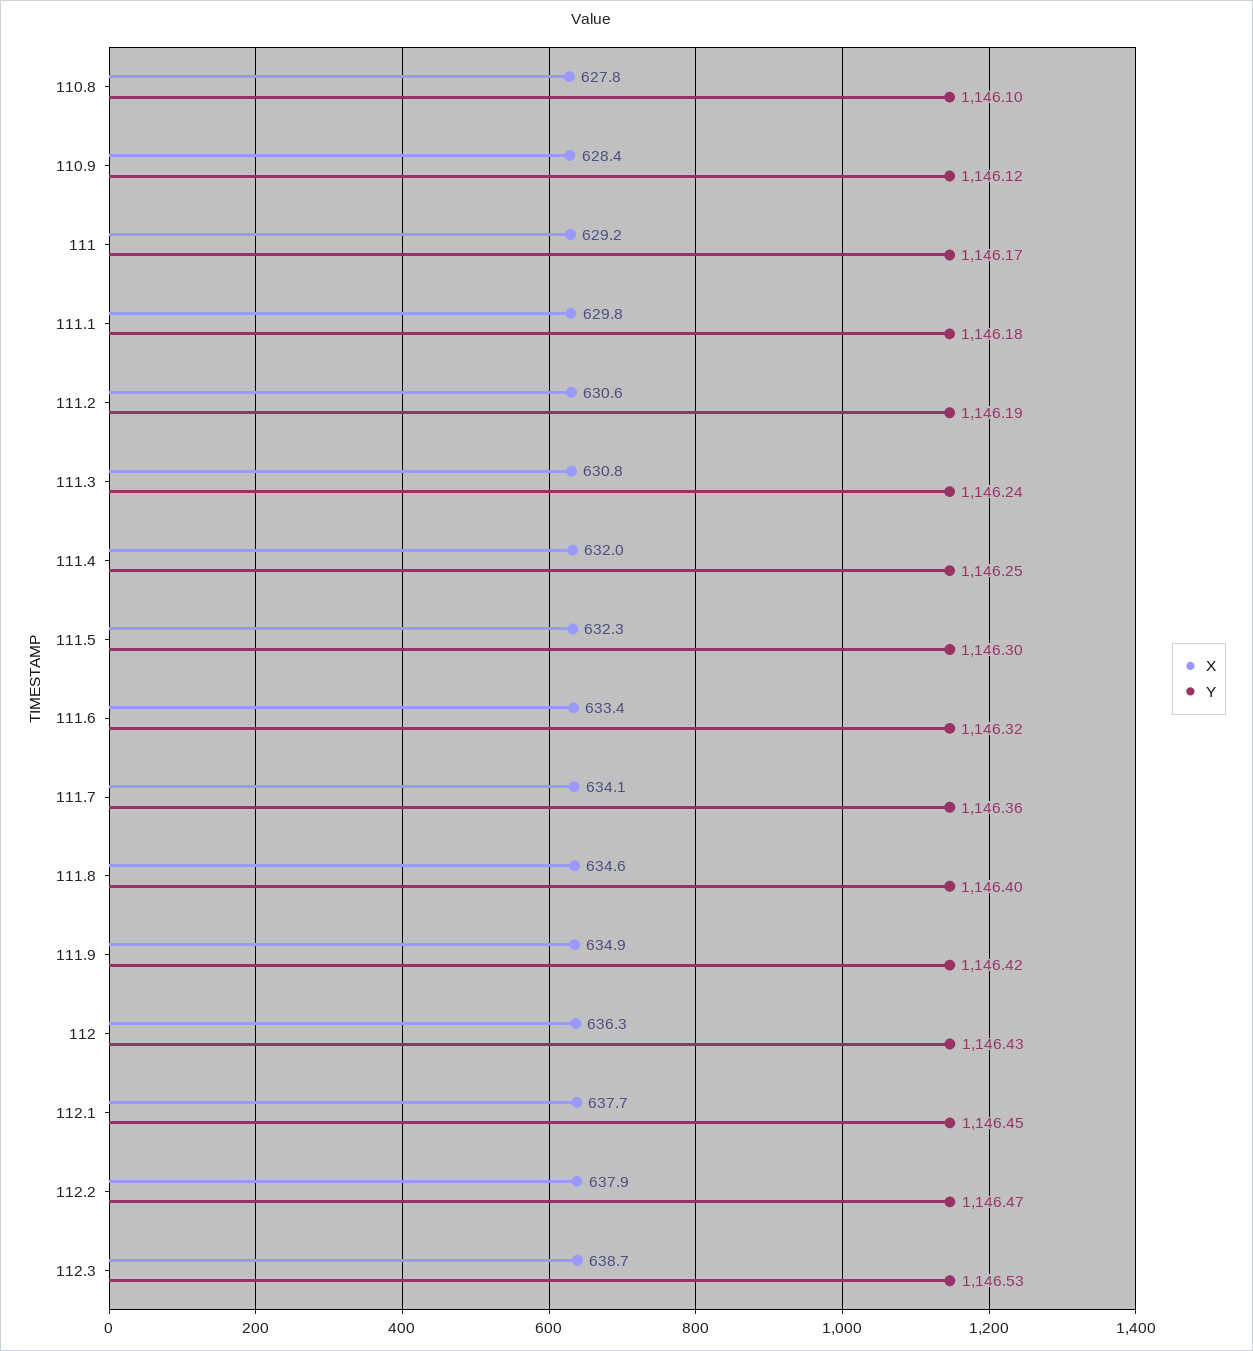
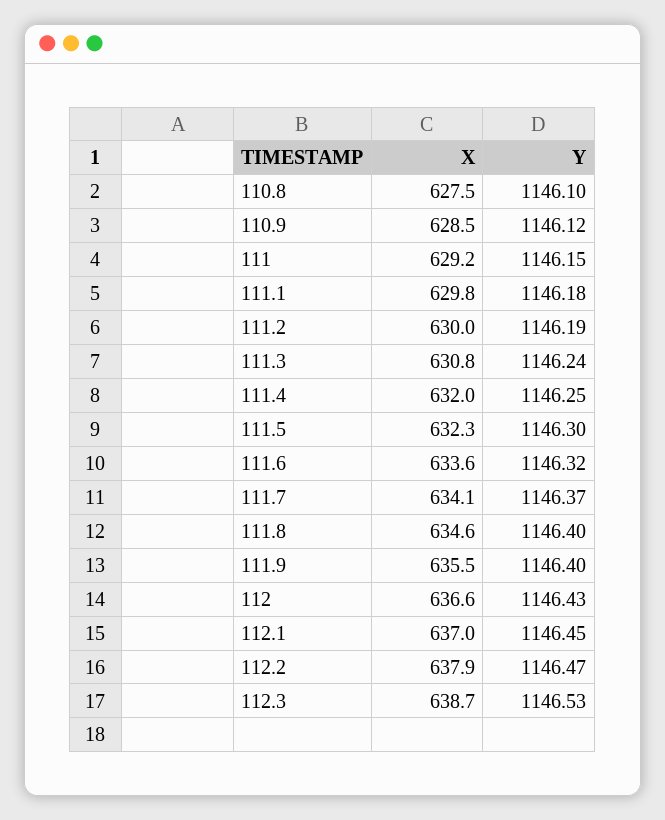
X, 110.8: 627.8 -> 627.5
X, 110.9: 628.4 -> 628.5
Y, 111: 1146.17 -> 1146.15
X, 111.2: 630.6 -> 630
X, 111.6: 633.4 -> 633.6
Y, 111.7: 1146.36 -> 1146.37
X, 111.9: 634.9 -> 635.5
Y, 111.9: 1146.42 -> 1146.4
X, 112: 636.3 -> 636.6
X, 112.1: 637.7 -> 637

